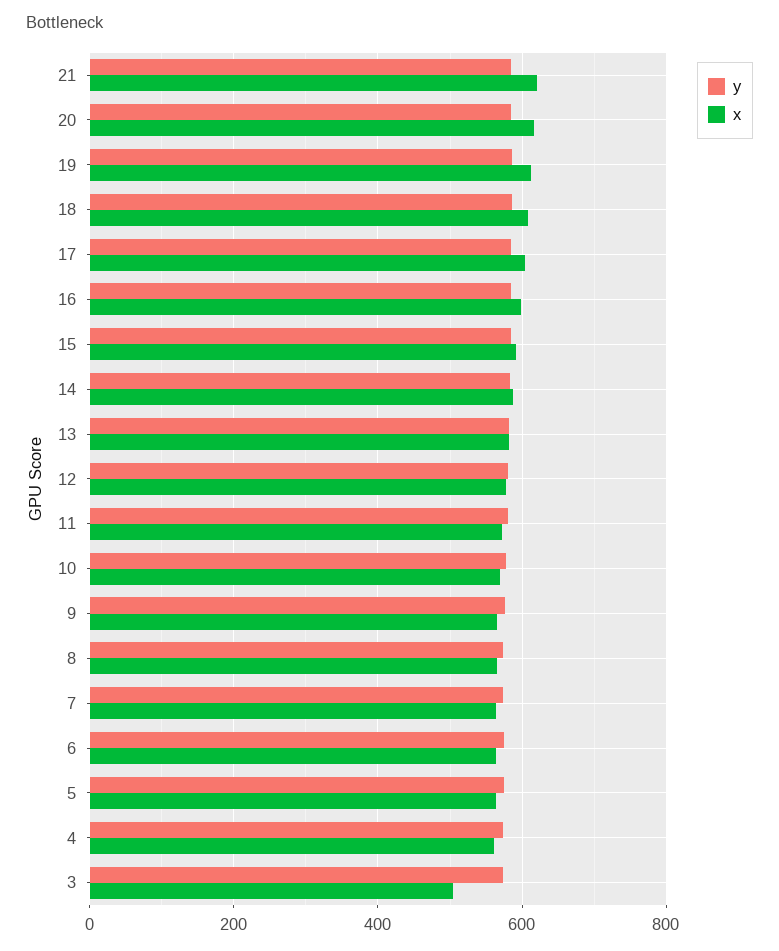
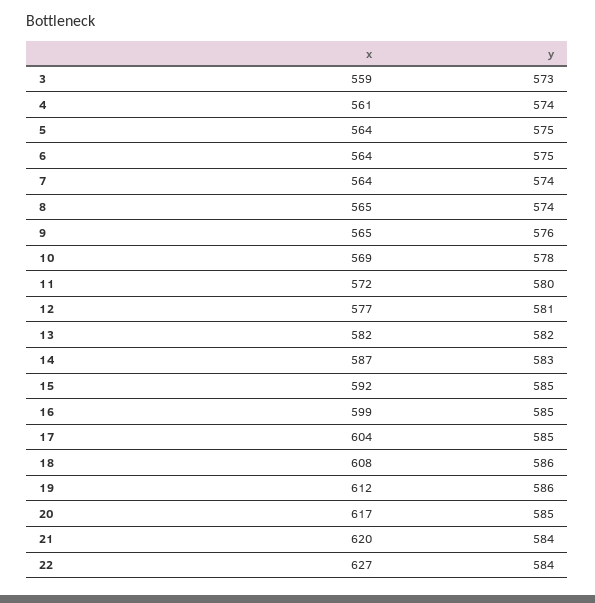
x, 3: 500 -> 559
x, 22: none -> 627
y, 22: none -> 584

